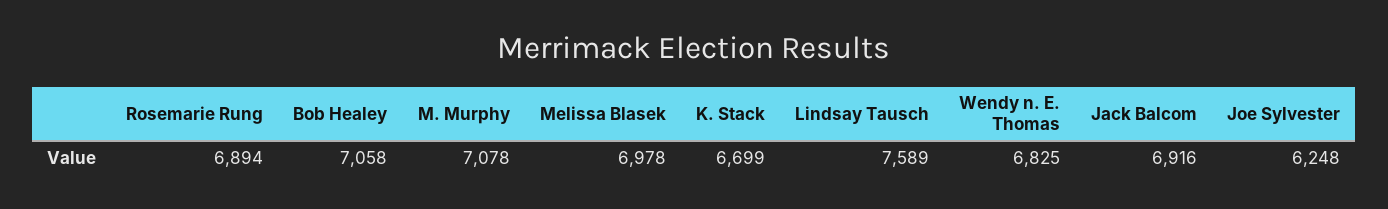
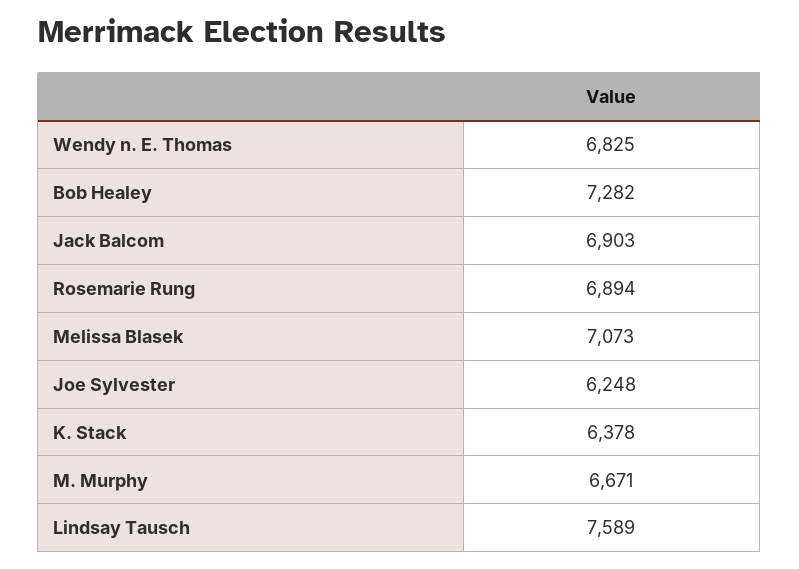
Bob Healey: 7058 -> 7282
M. Murphy: 7078 -> 6671
Melissa Blasek: 6978 -> 7073
K. Stack: 6699 -> 6378
Jack Balcom: 6916 -> 6903

